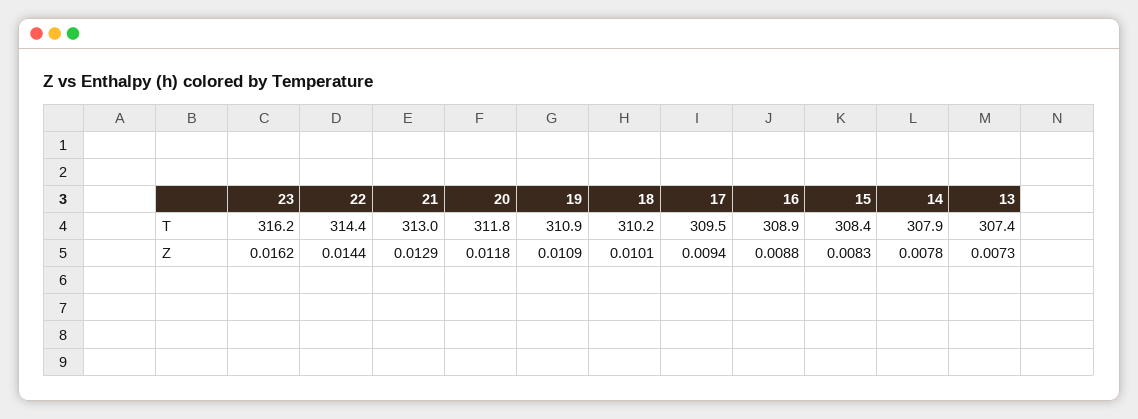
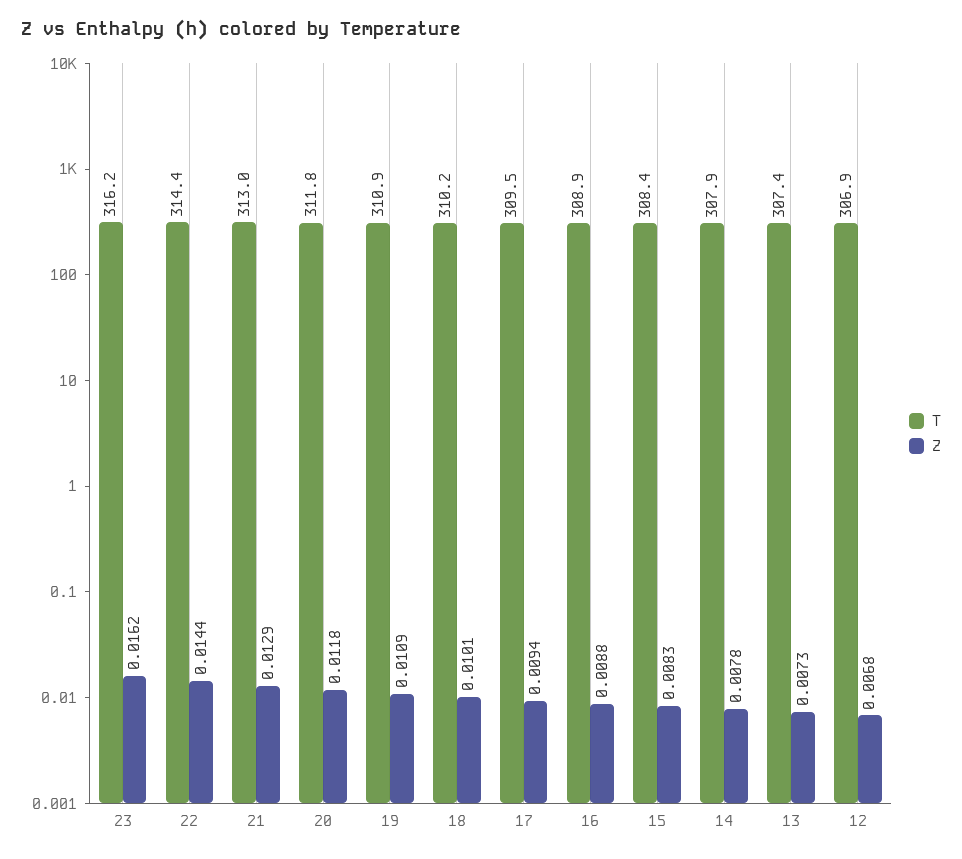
T, 12: none -> 306.9
Z, 12: none -> 0.0068

